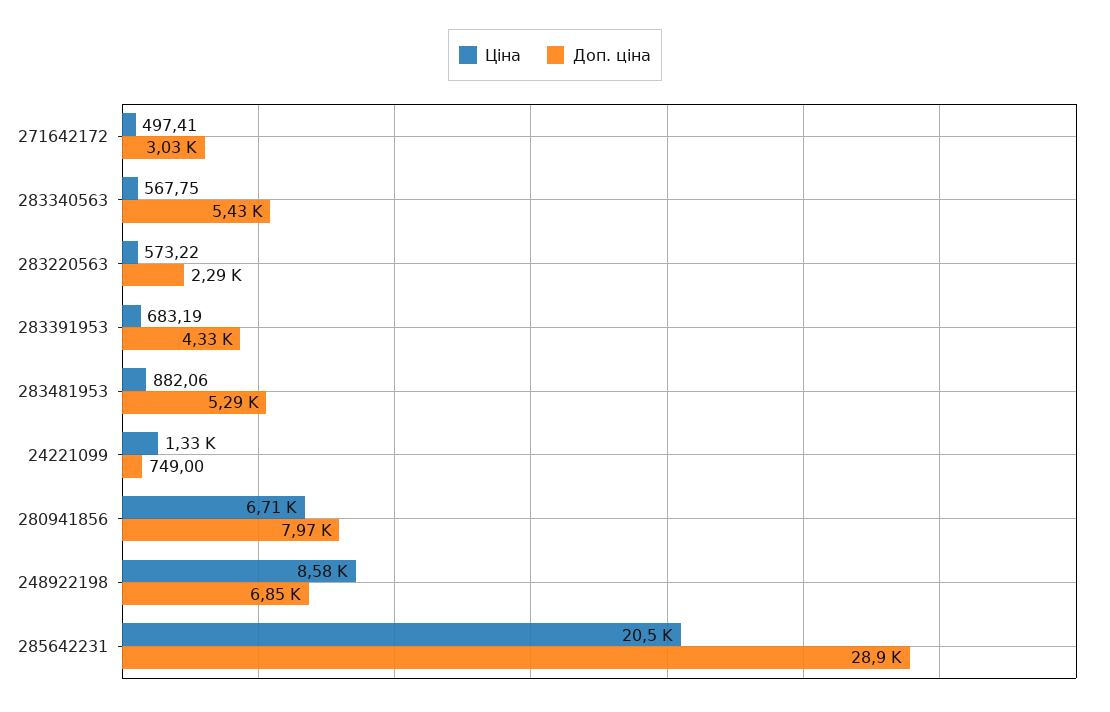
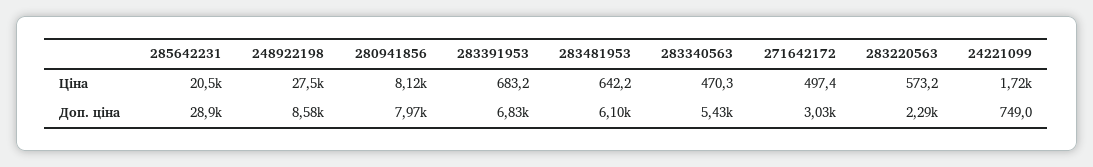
Ціна, 283340563: 567.75 -> 470.3
Доп. ціна, 283391953: 4330 -> 6830
Ціна, 283481953: 882.06 -> 642.2
Доп. ціна, 283481953: 5290 -> 6100
Ціна, 24221099: 1330 -> 1720
Ціна, 280941856: 6710 -> 8120
Ціна, 248922198: 8580 -> 27500
Доп. ціна, 248922198: 6850 -> 8580

